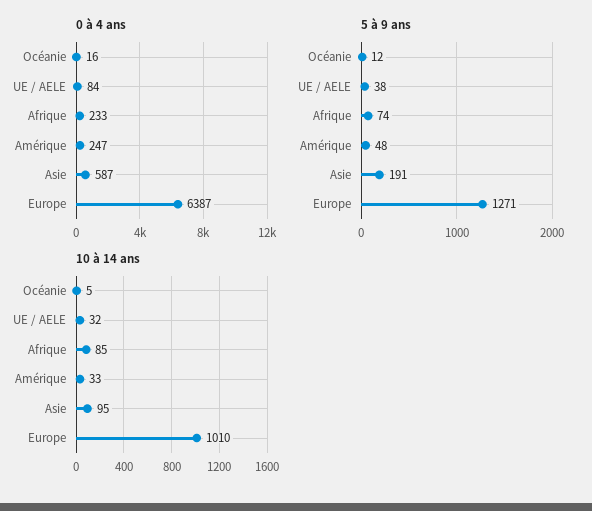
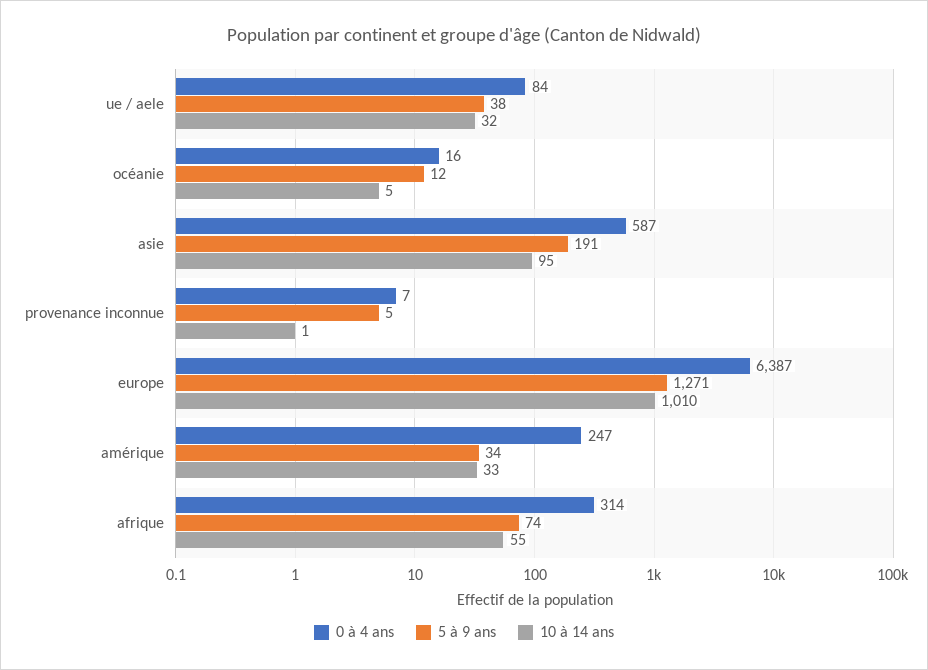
0 à 4 ans, Afrique: 233 -> 314
5 à 9 ans, Amérique: 48 -> 34
10 à 14 ans, Afrique: 85 -> 55
0 à 4 ans, provenance inconnue: none -> 7
5 à 9 ans, provenance inconnue: none -> 5
10 à 14 ans, provenance inconnue: none -> 1

